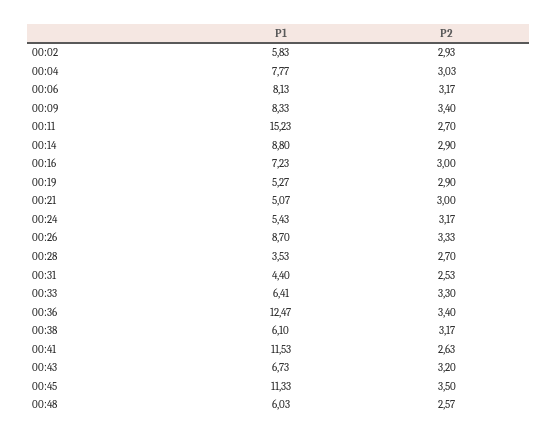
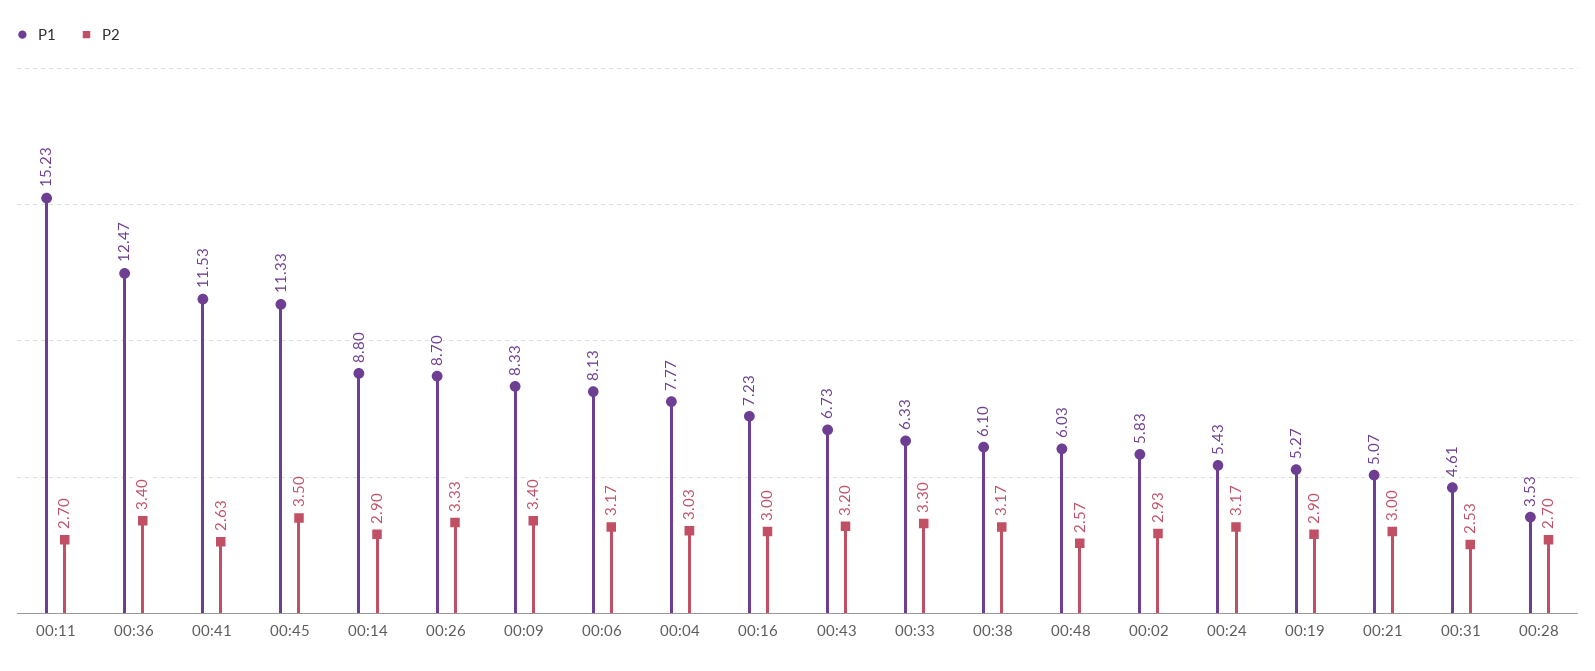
P1, 00:31: 4.4 -> 4.61
P1, 00:33: 6.41 -> 6.33

